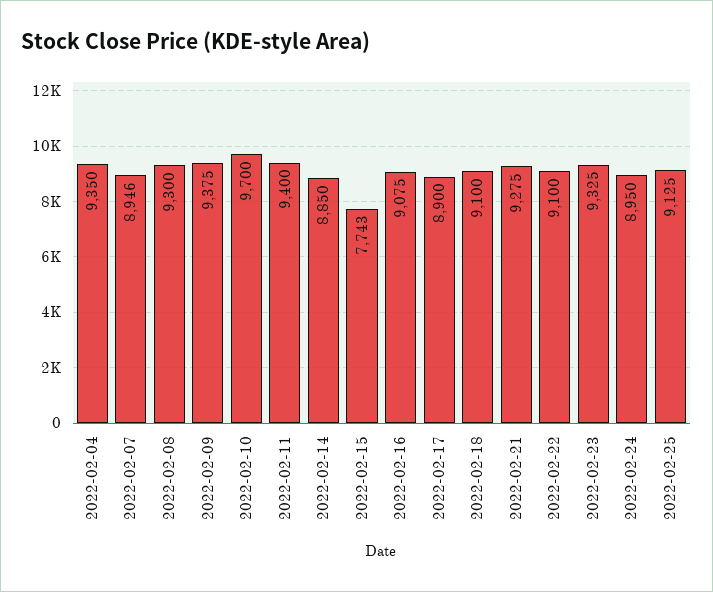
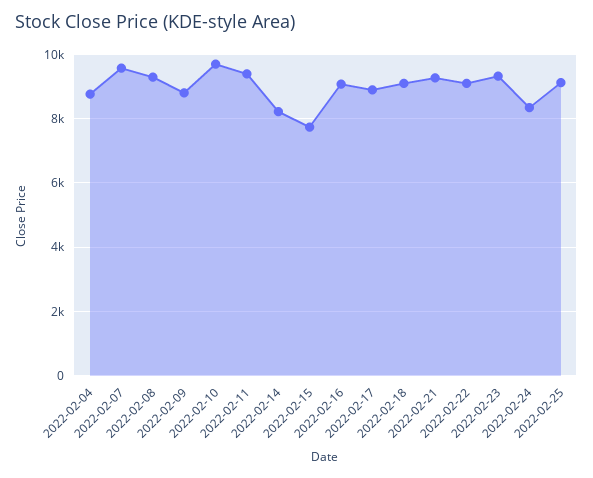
2022-02-04: 9350 -> 8800
2022-02-07: 8946 -> 9600
2022-02-09: 9375 -> 8800
2022-02-14: 8850 -> 8200
2022-02-24: 8950 -> 8400

